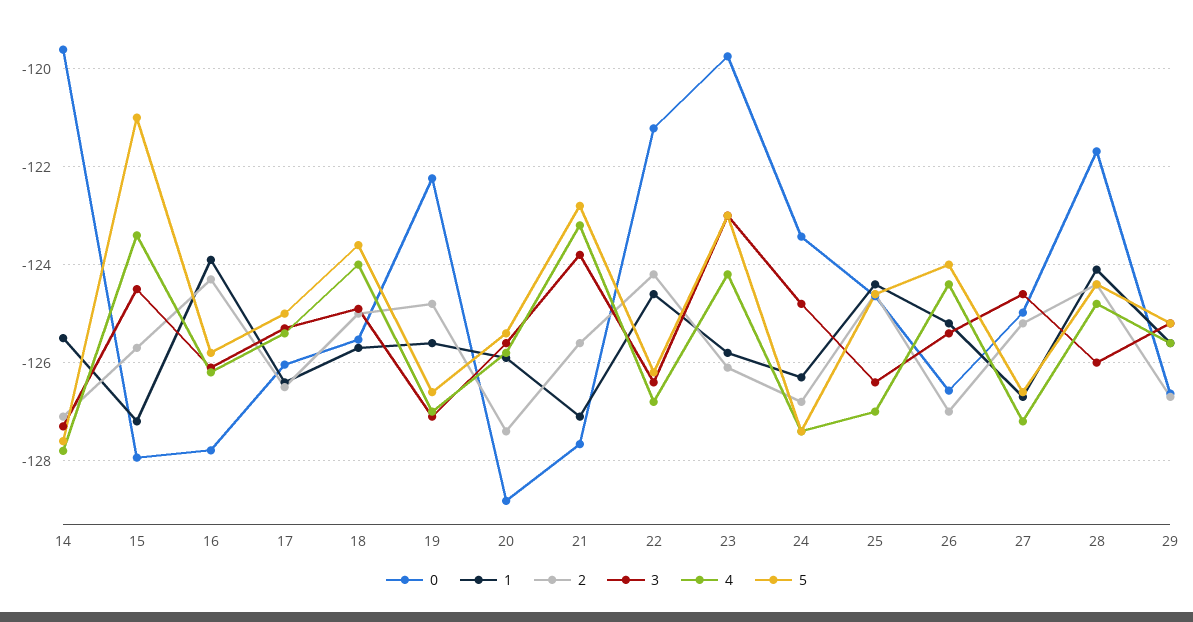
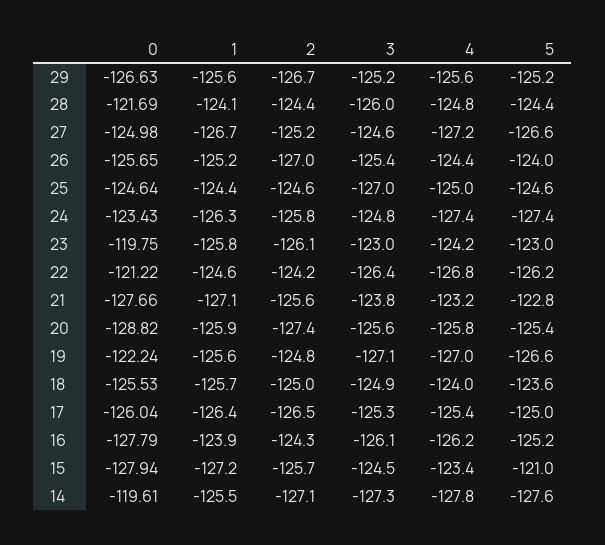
5, 16: -125.8 -> -125.2
2, 24: -126.8 -> -125.8
3, 25: -126.4 -> -127
4, 25: -127 -> -125
0, 26: -126.6 -> -125.65

